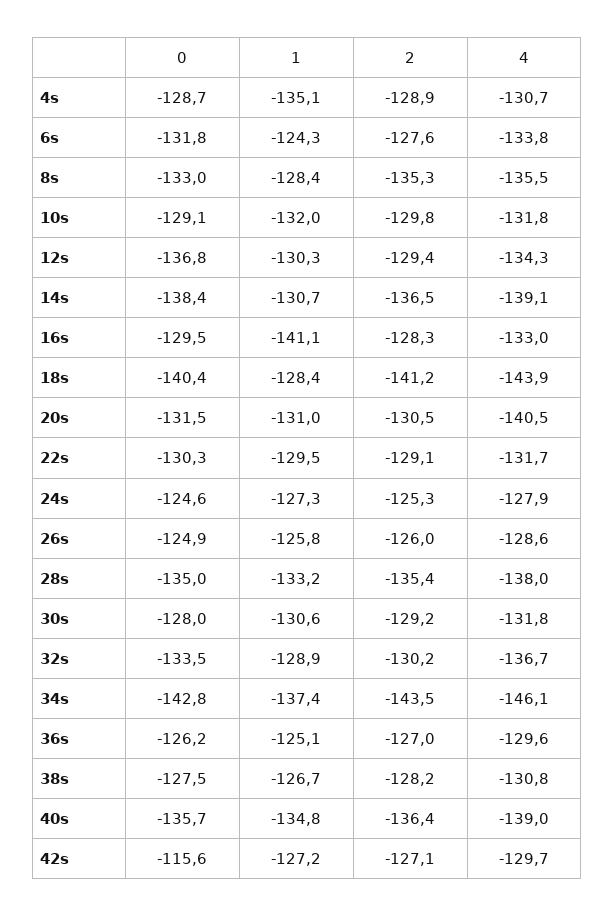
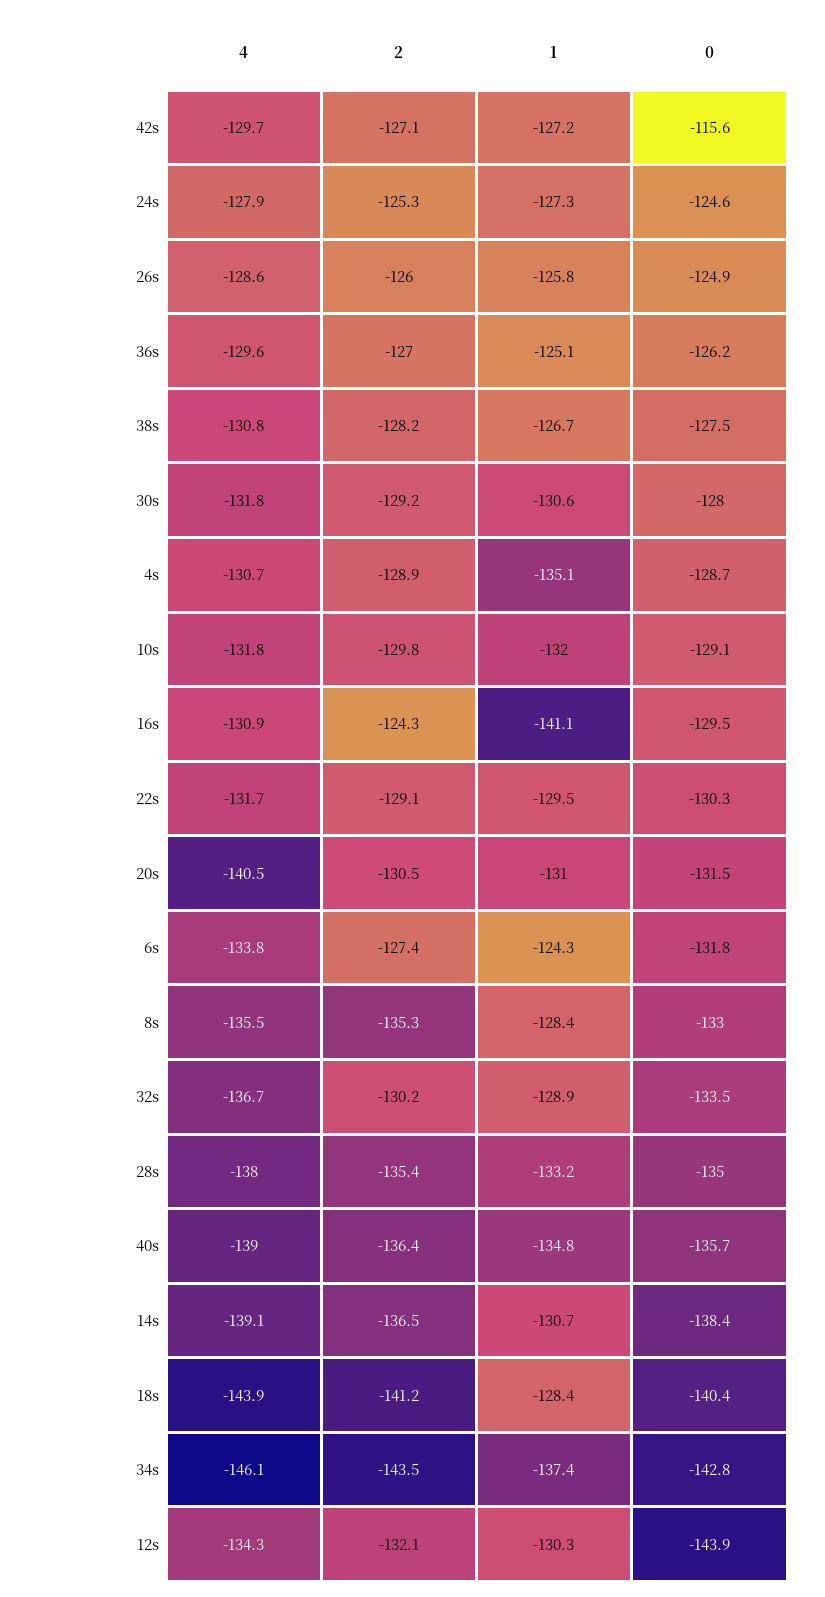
2, 6s: -127.6 -> -127.4
0, 12s: -136.8 -> -143.9
2, 12s: -129.4 -> -132.1
2, 16s: -128.3 -> -124.3
4, 16s: -133 -> -130.9

